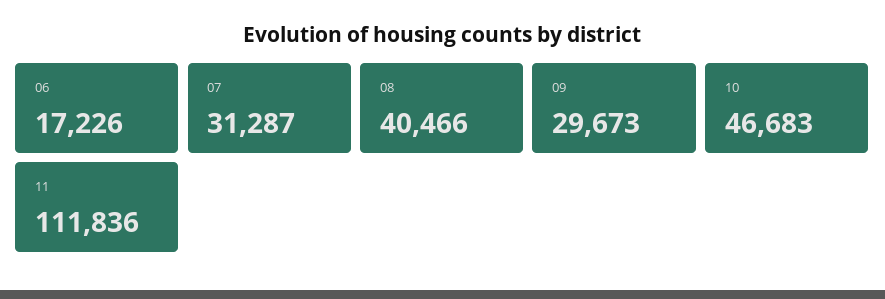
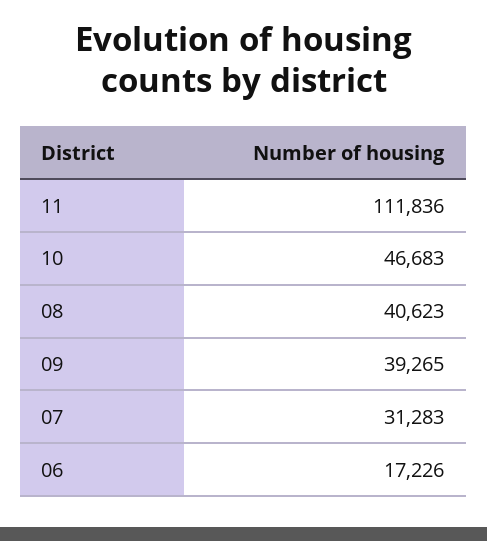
07: 31287 -> 31283
08: 40466 -> 40623
09: 29673 -> 39265

